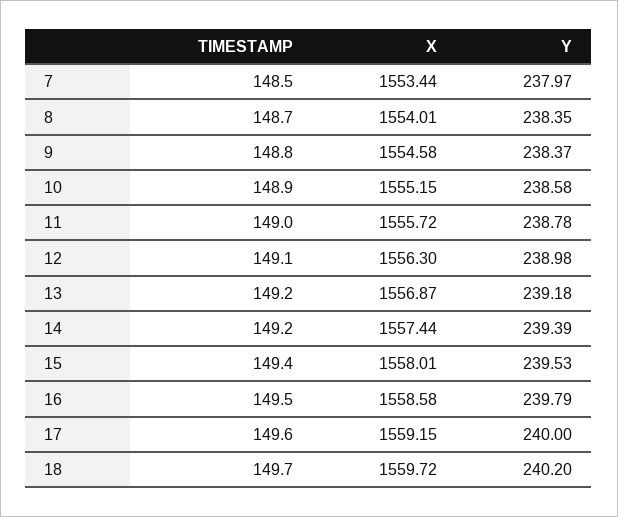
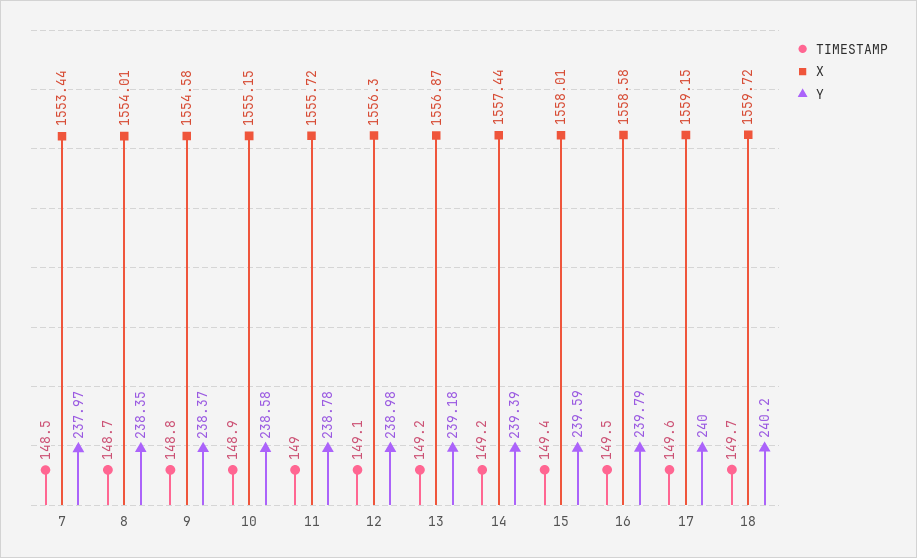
Y, 15: 239.53 -> 239.59

